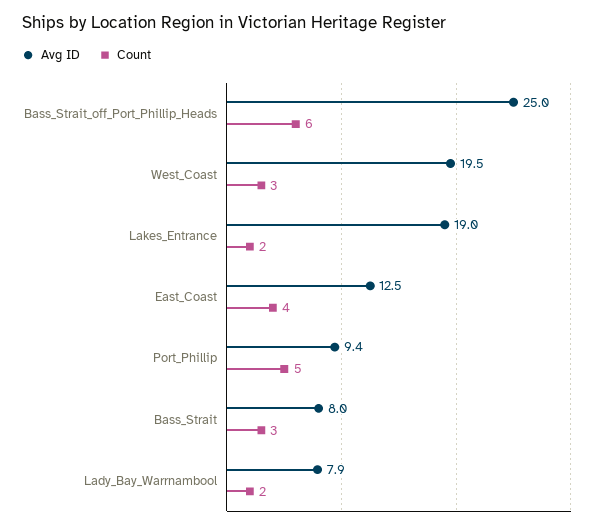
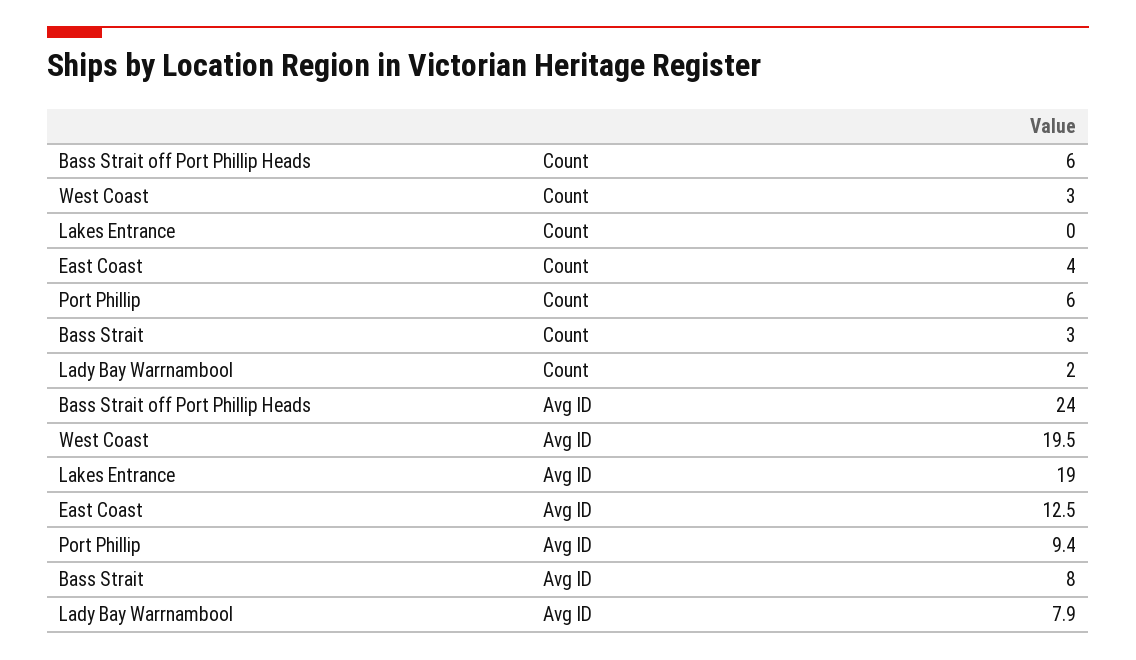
Avg ID, Bass_Strait_off_Port_Phillip_Heads: 25 -> 24
Count, Lakes_Entrance: 2 -> 0
Count, Port_Phillip: 5 -> 6

